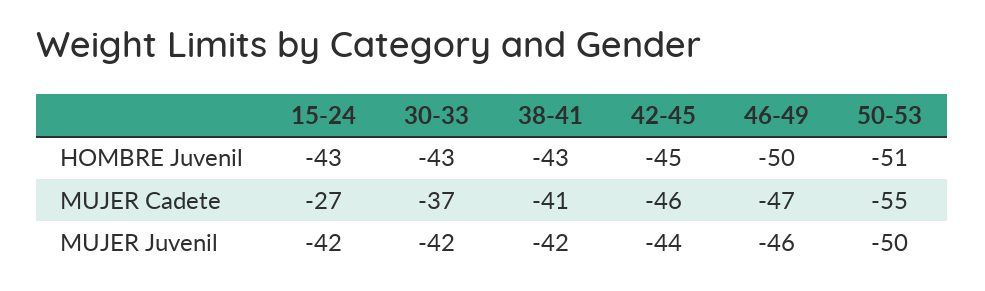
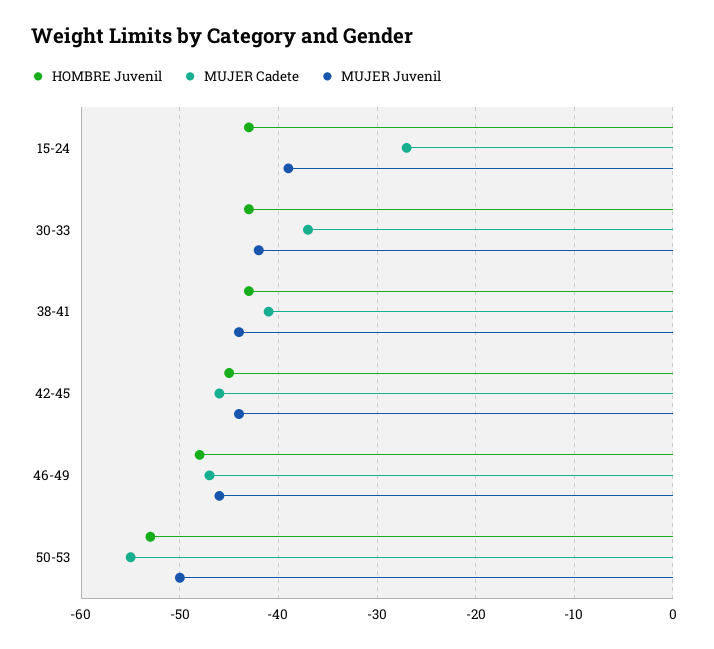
HOMBRE Juvenil, 46-49: -50 -> -48
HOMBRE Juvenil, 50-53: -51 -> -53
MUJER Juvenil, 15-24: -42 -> -39
MUJER Juvenil, 38-41: -42 -> -44

